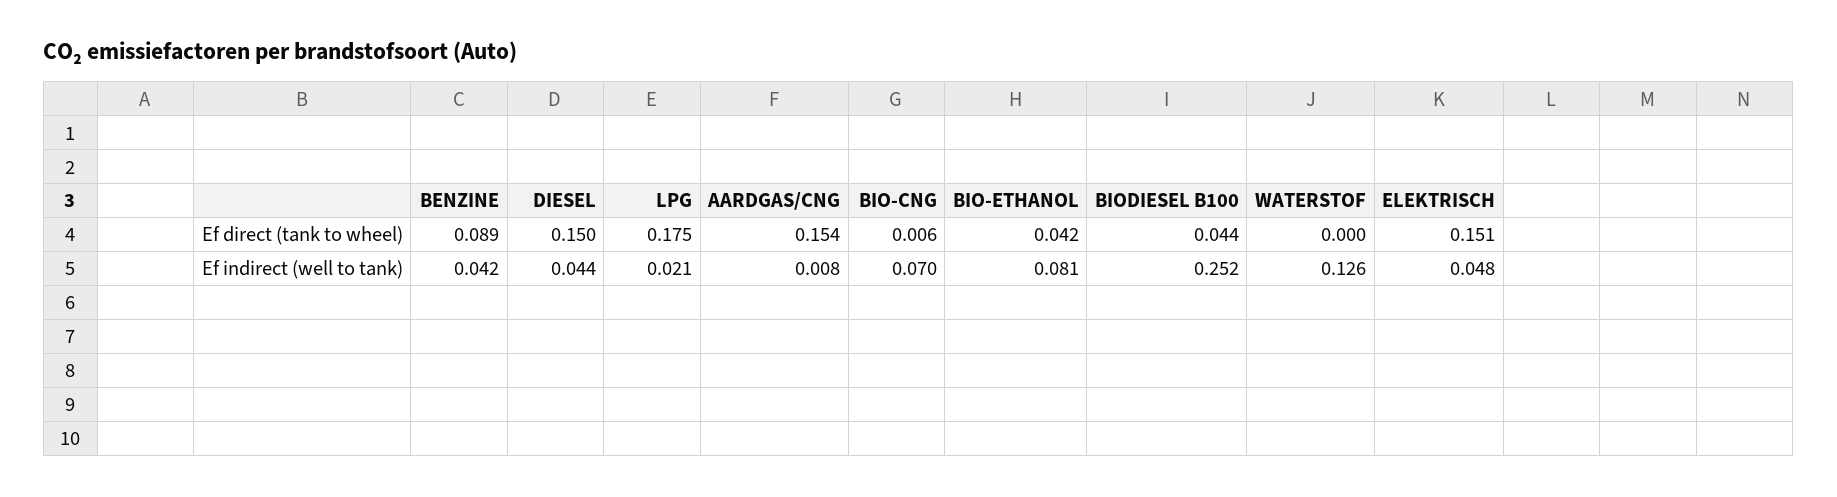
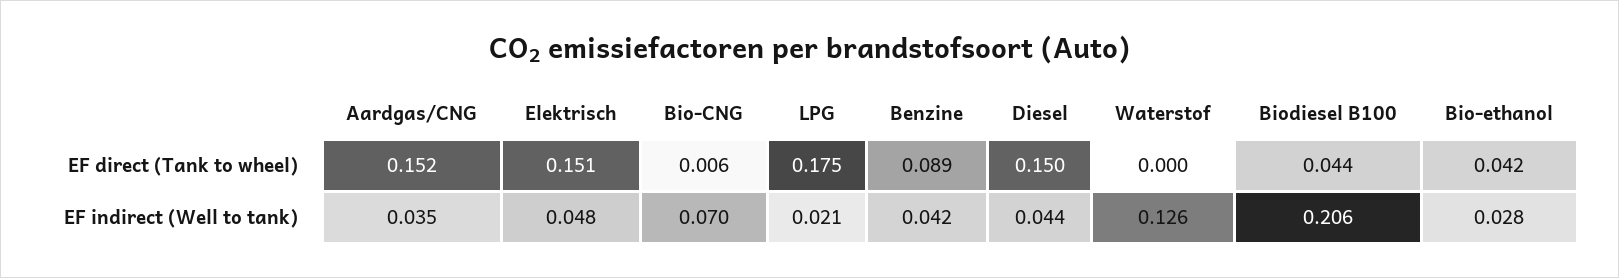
AARDGAS/CNG, Ef direct (tank to wheel): 0.154 -> 0.152
AARDGAS/CNG, Ef indirect (well to tank): 0.008 -> 0.035
BIO-ETHANOL, Ef indirect (well to tank): 0.081 -> 0.028
BIODIESEL B100, Ef indirect (well to tank): 0.252 -> 0.206

